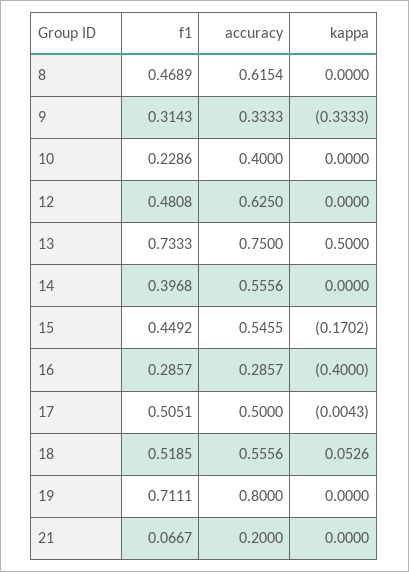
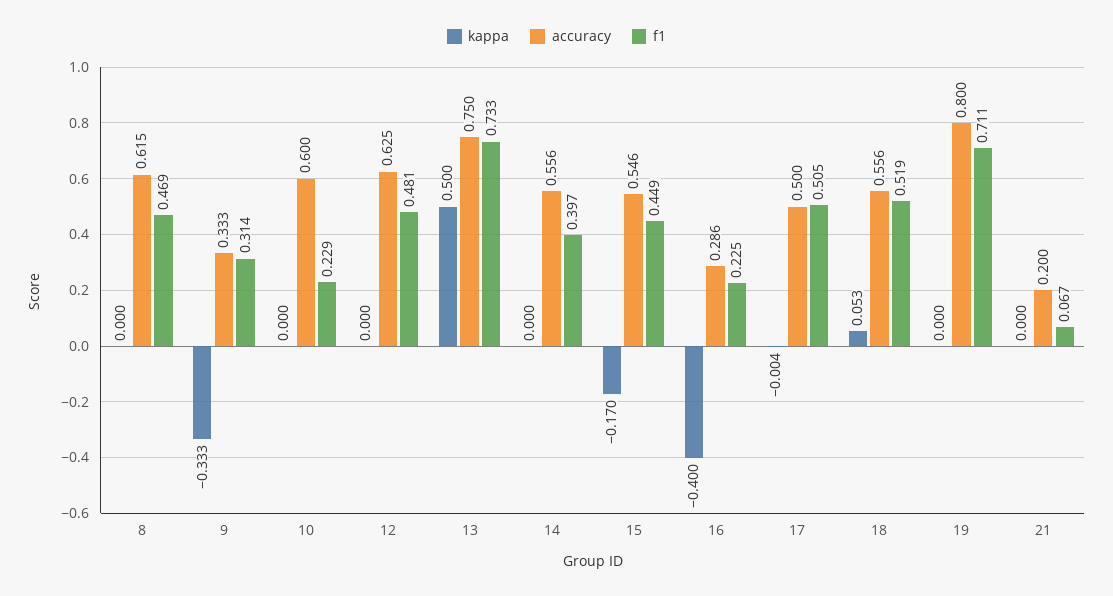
accuracy, 10: 0.4 -> 0.6
f1, 16: 0.2857 -> 0.225

